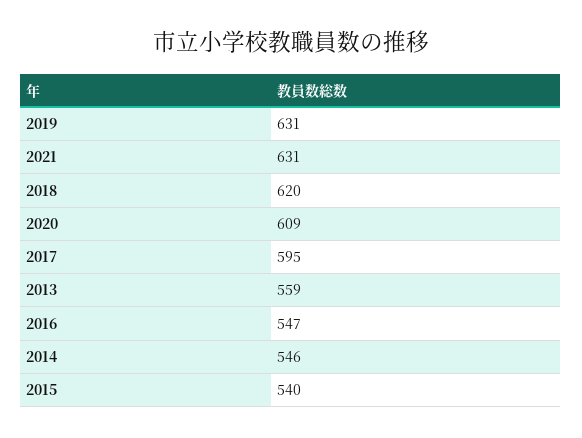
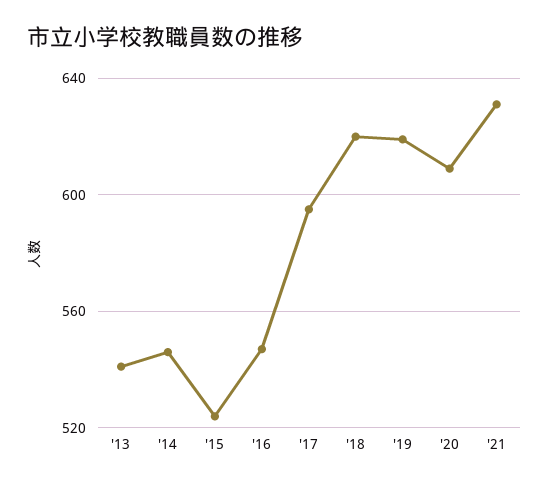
2019: 631 -> 620
2013: 559 -> 540
2015: 540 -> 525

